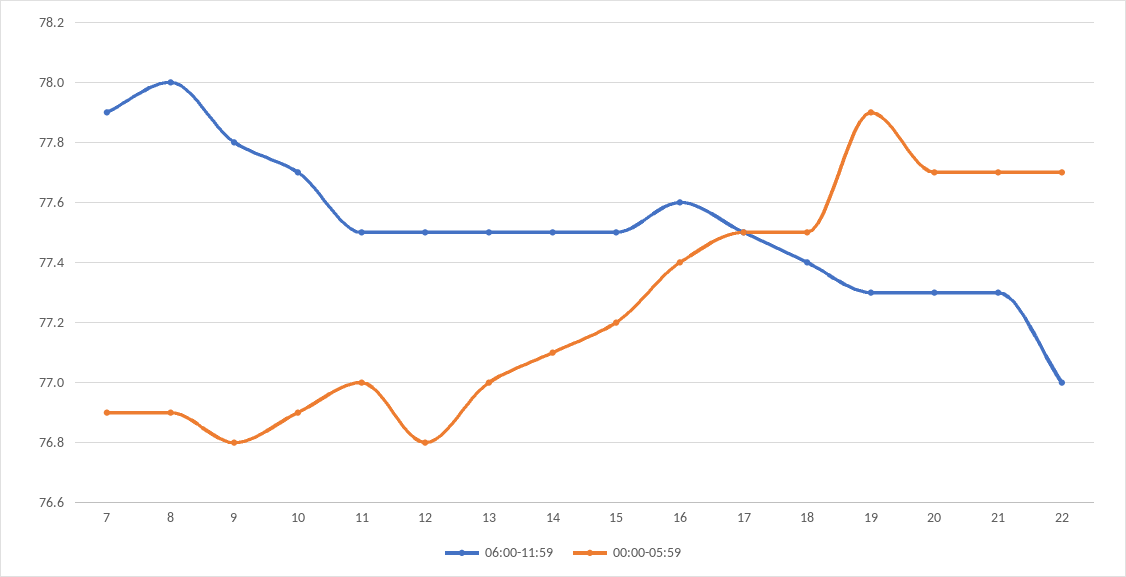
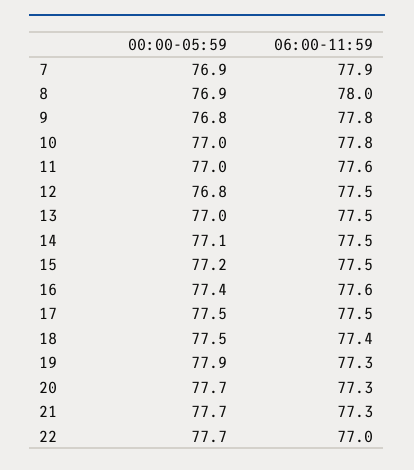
06:00-11:59, 10: 77.7 -> 77.8
00:00-05:59, 10: 76.9 -> 77
06:00-11:59, 11: 77.5 -> 77.6

